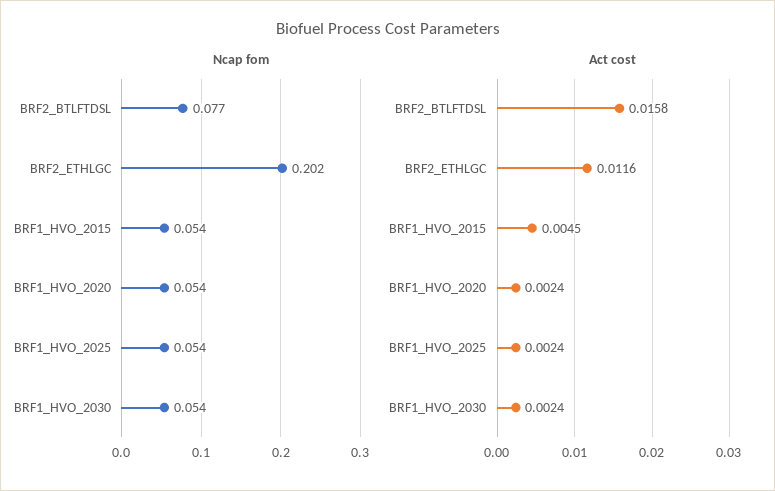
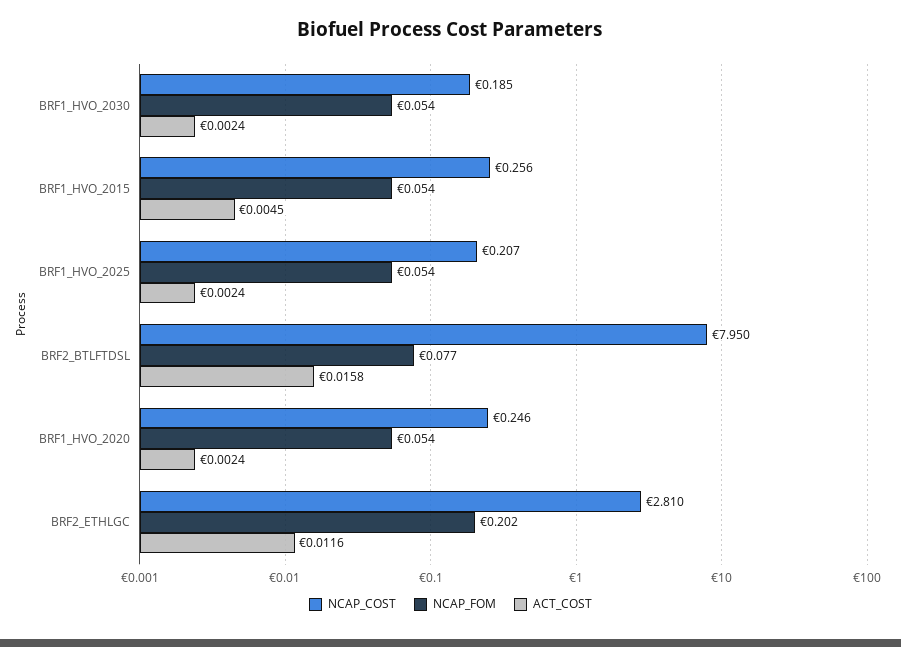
NCAP_COST, BRF1_HVO_2030: none -> 0.185
NCAP_COST, BRF1_HVO_2015: none -> 0.256
NCAP_COST, BRF1_HVO_2025: none -> 0.207
NCAP_COST, BRF2_BTLFTDSL: none -> 7.95
NCAP_COST, BRF1_HVO_2020: none -> 0.246
NCAP_COST, BRF2_ETHLGC: none -> 2.81

